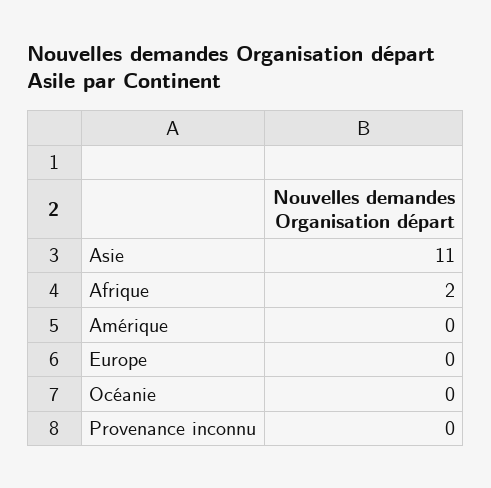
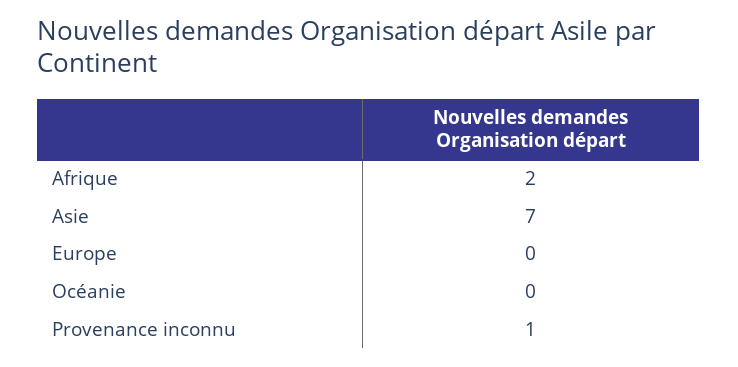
Asie: 11 -> 7
Amérique: 0 -> none
Provenance inconnu: 0 -> 1

